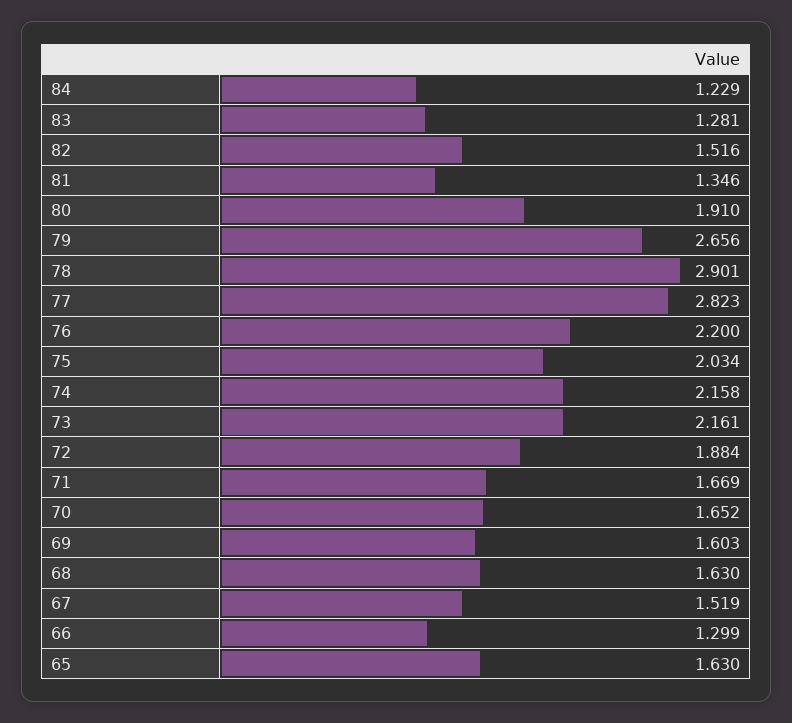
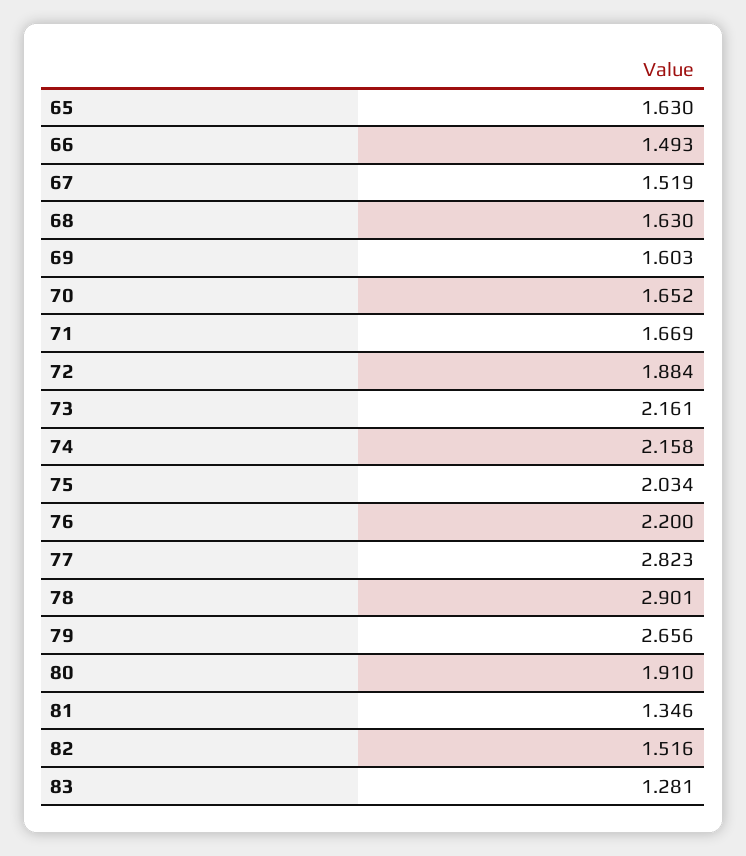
84: 1.229 -> none
66: 1.299 -> 1.493

